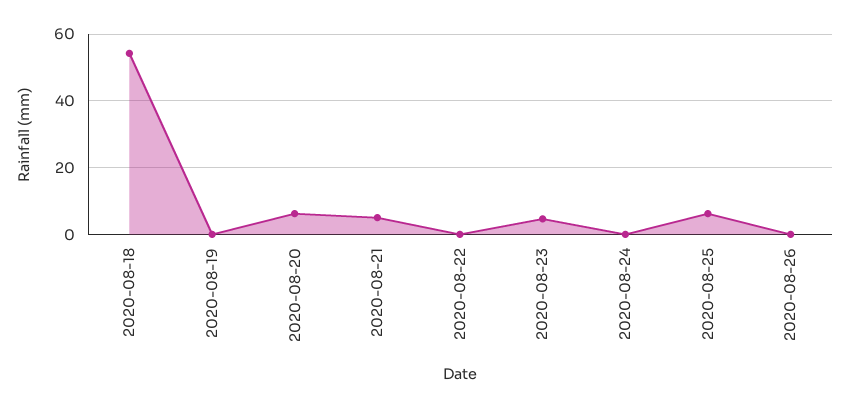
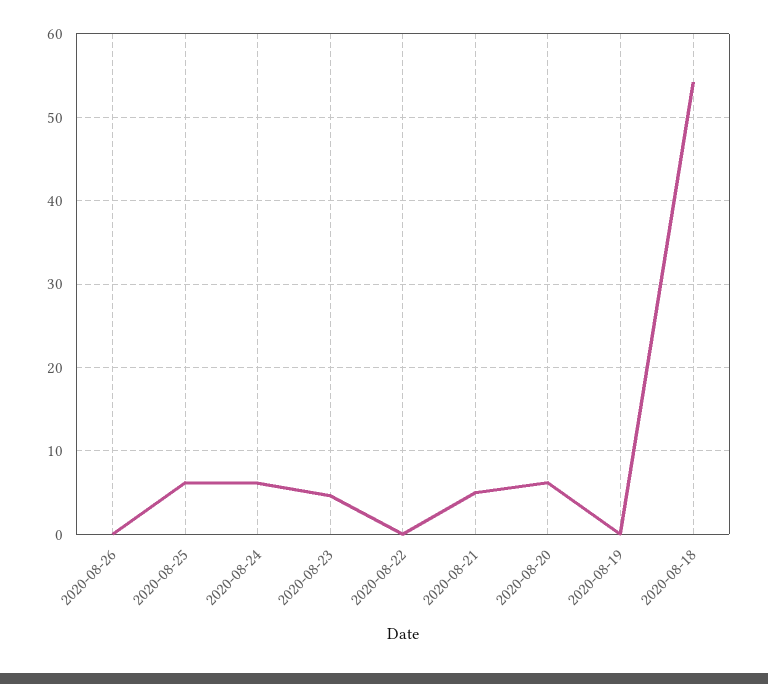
2020-08-24: 0 -> 6

